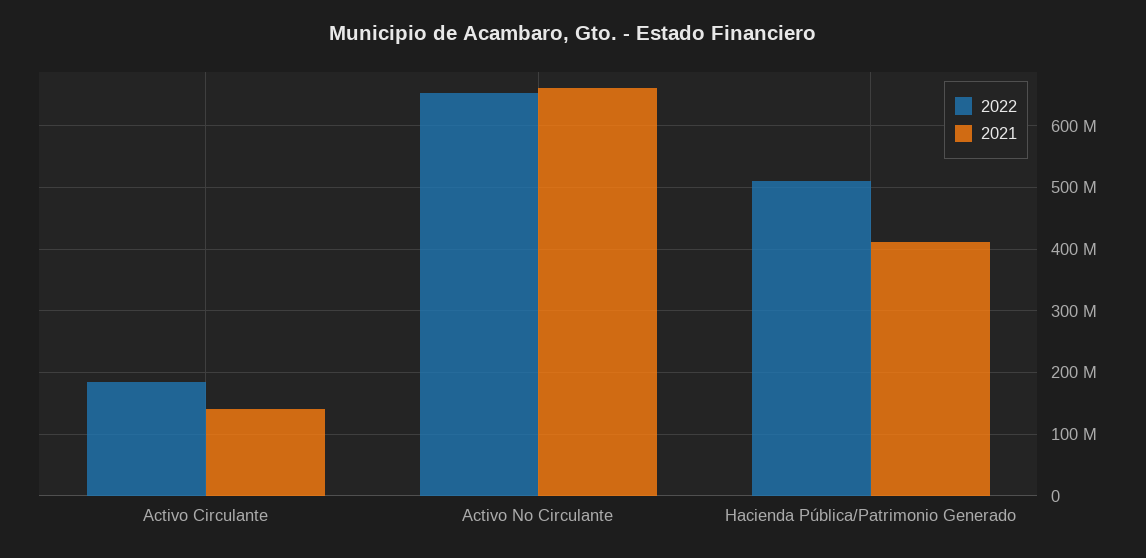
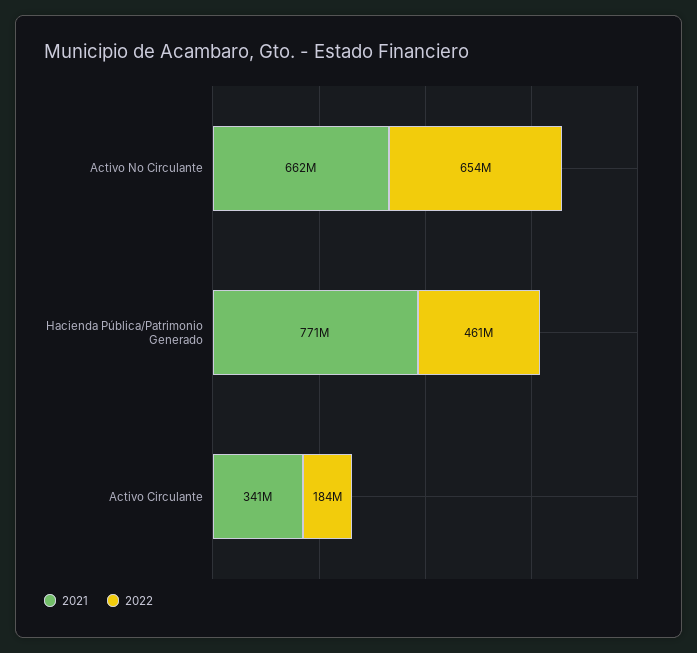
2021, Activo Circulante: 140000000 -> 341000000
2022, Hacienda Pública/Patrimonio Generado: 510000000 -> 461000000
2021, Hacienda Pública/Patrimonio Generado: 410000000 -> 771000000

